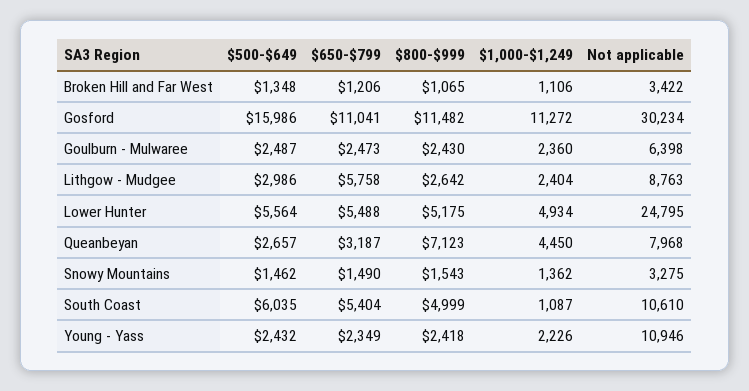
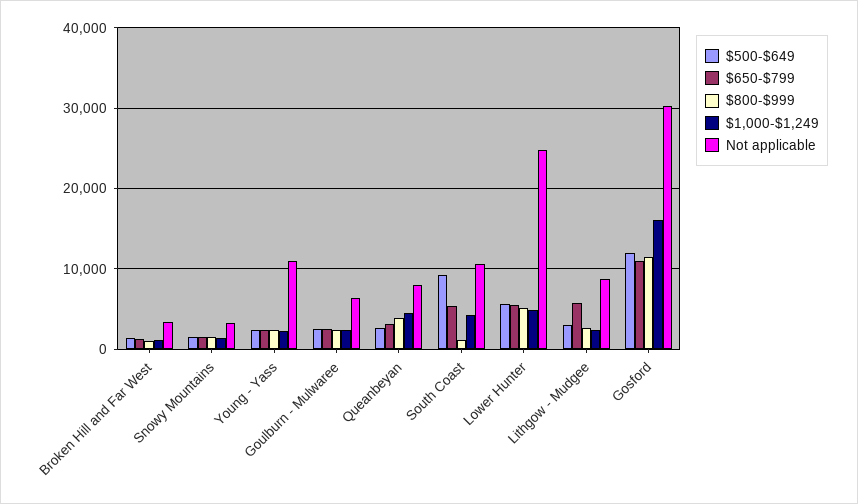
$500-$649, Gosford: 15986 -> 12000
$1,000-$1,249, Gosford: 11272 -> 16000
$800-$999, Queanbeyan: 7123 -> 4000
$500-$649, South Coast: 6035 -> 9000
$800-$999, South Coast: 4999 -> 1000
$1,000-$1,249, South Coast: 1087 -> 4000

